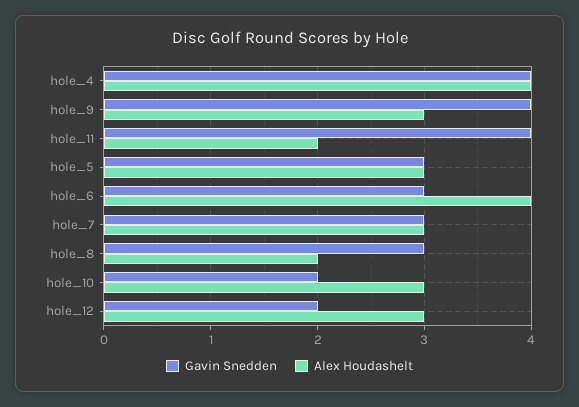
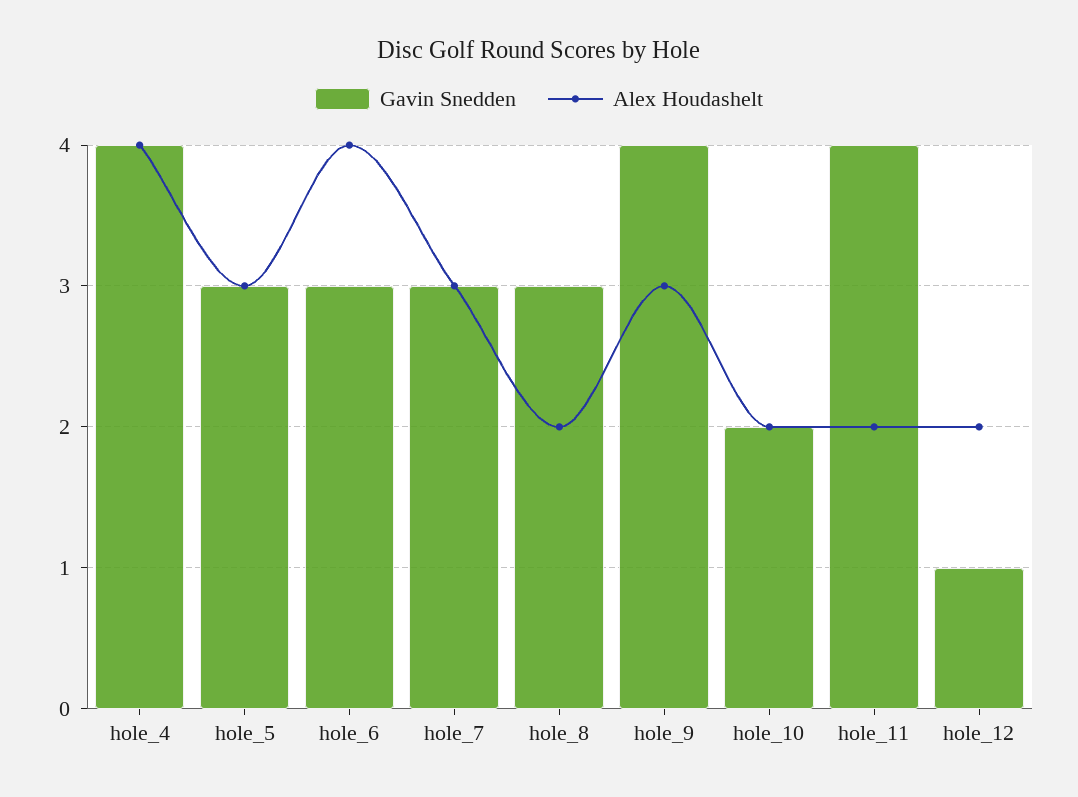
Alex Houdashelt, hole_10: 3 -> 2
Gavin Snedden, hole_12: 2 -> 1
Alex Houdashelt, hole_12: 3 -> 2

